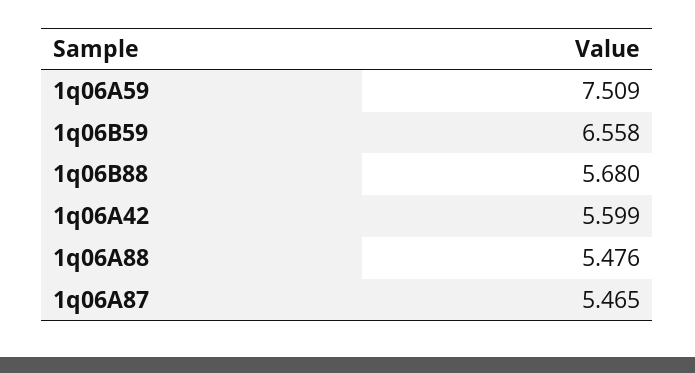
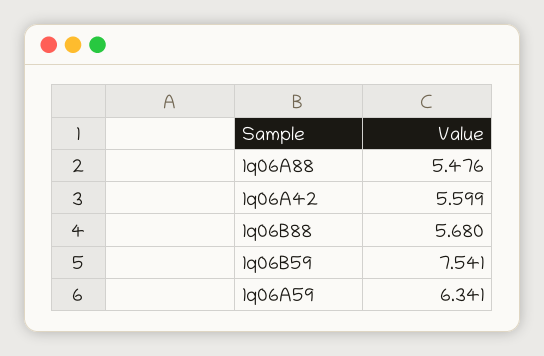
1q06A59: 7.509 -> 6.341
1q06B59: 6.558 -> 7.541
1q06A87: 5.465 -> none

